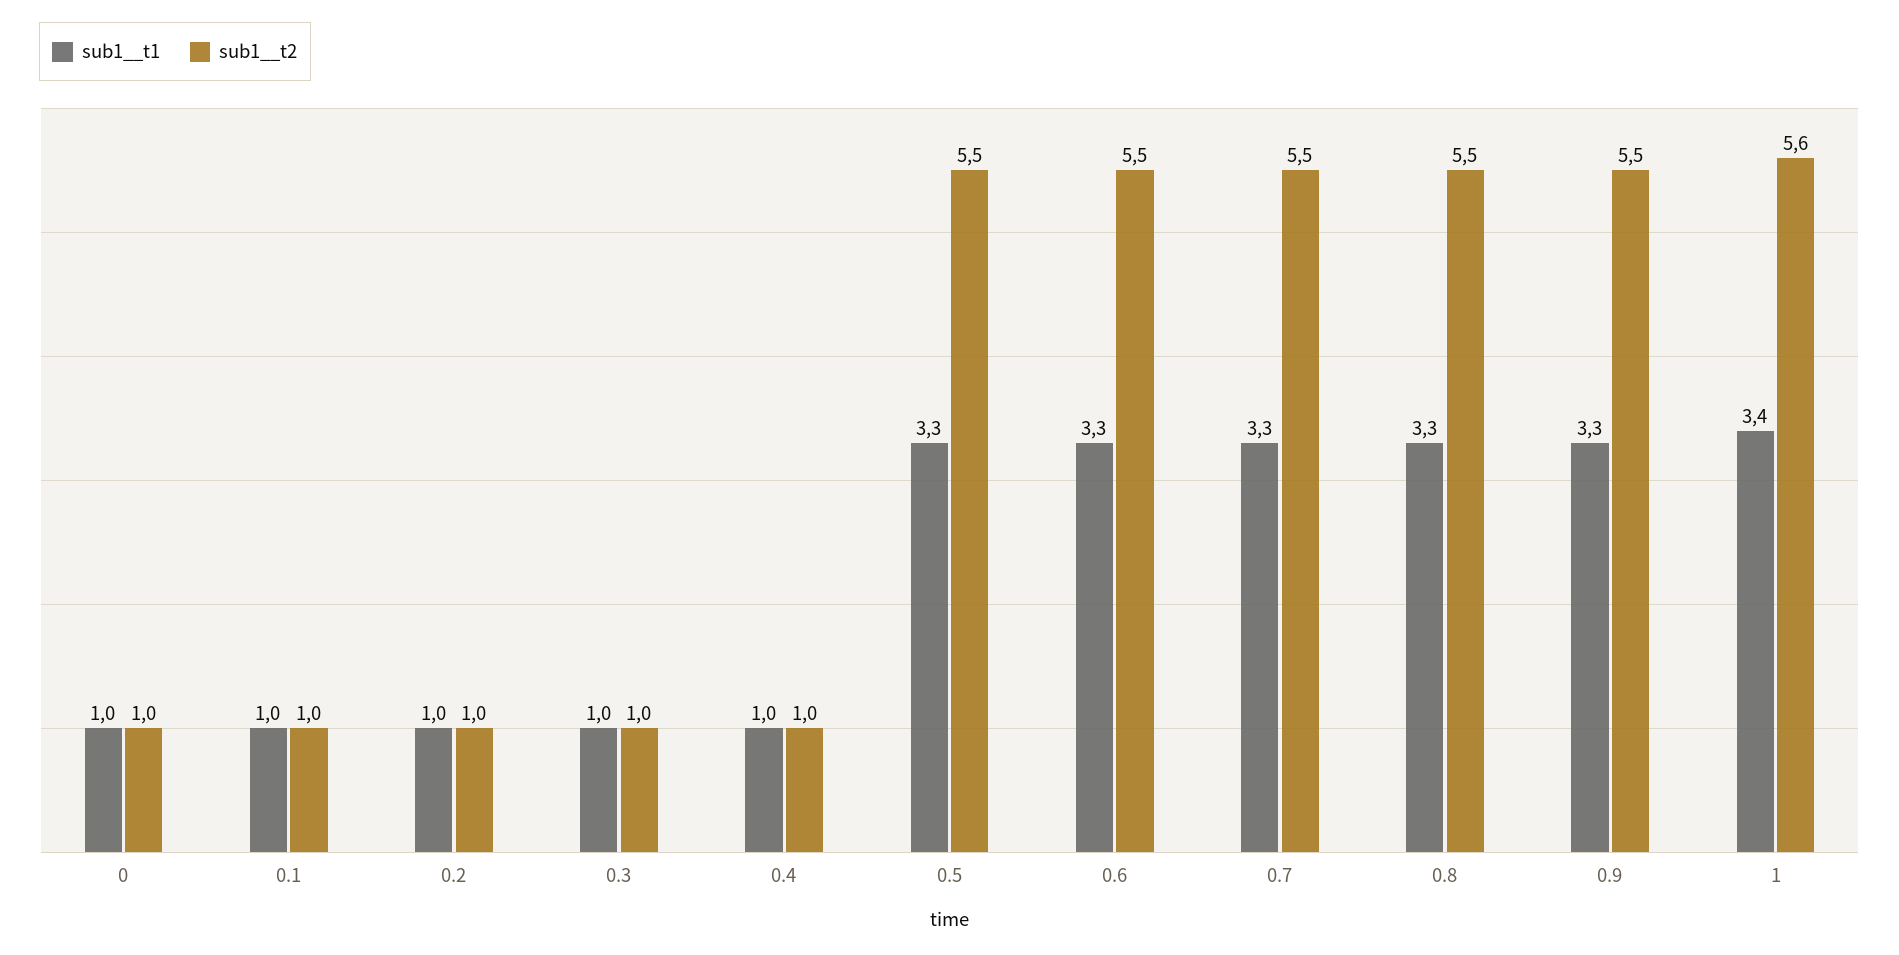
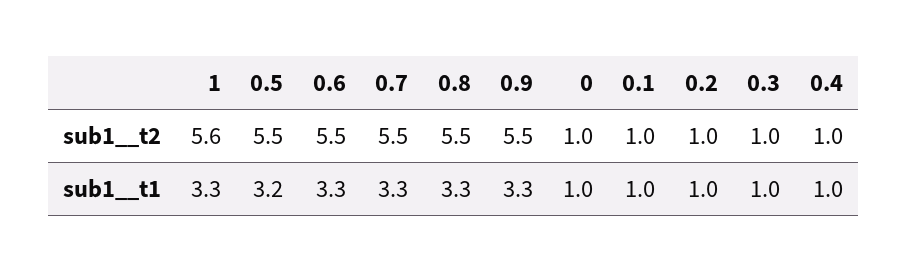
sub1__t1, 0.5: 3.3 -> 3.2
sub1__t1, 1: 3.4 -> 3.3

